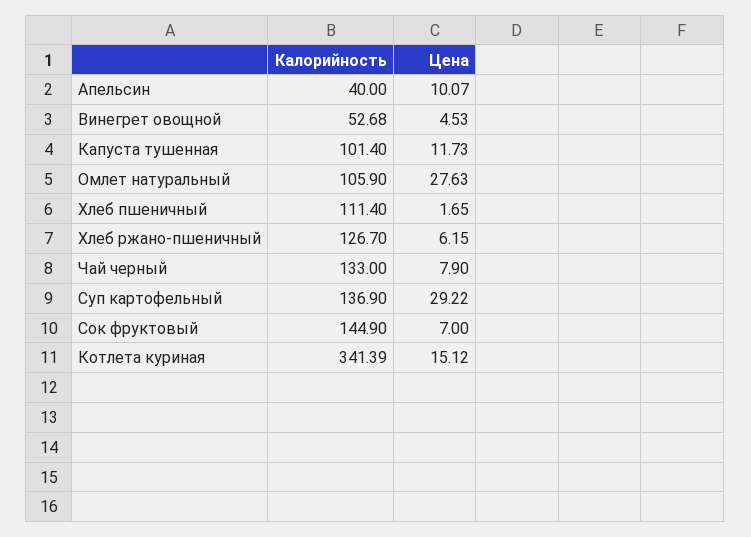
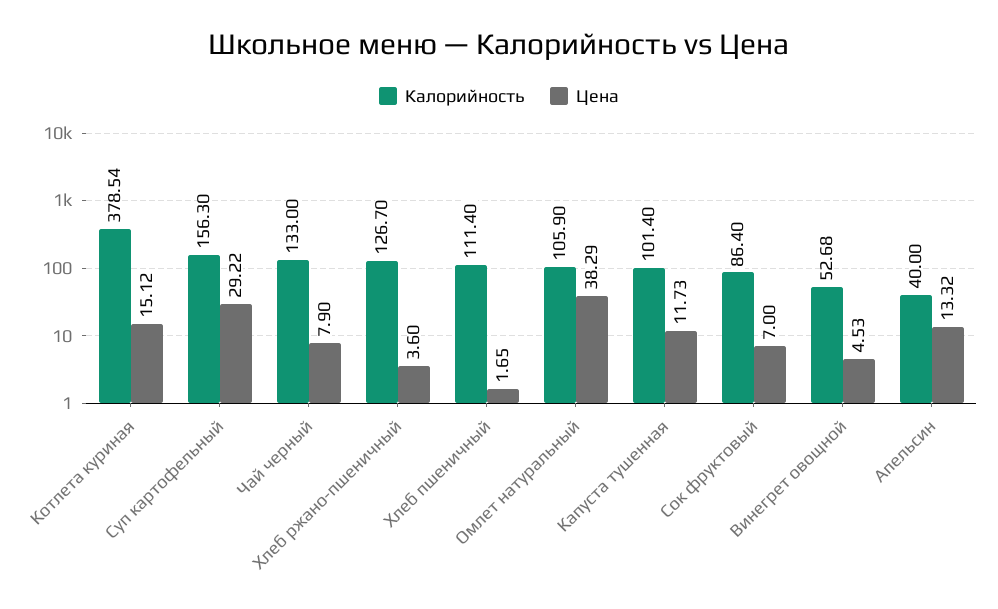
Цена, Апельсин: 10.07 -> 13.32
Цена, Омлет натуральный: 27.63 -> 38.29
Цена, Хлеб ржано-пшеничный: 6.15 -> 3.6
Калорийность, Суп картофельный: 136.9 -> 156.3
Калорийность, Сок фруктовый: 144.9 -> 86.4
Калорийность, Котлета куриная: 341.39 -> 378.54

